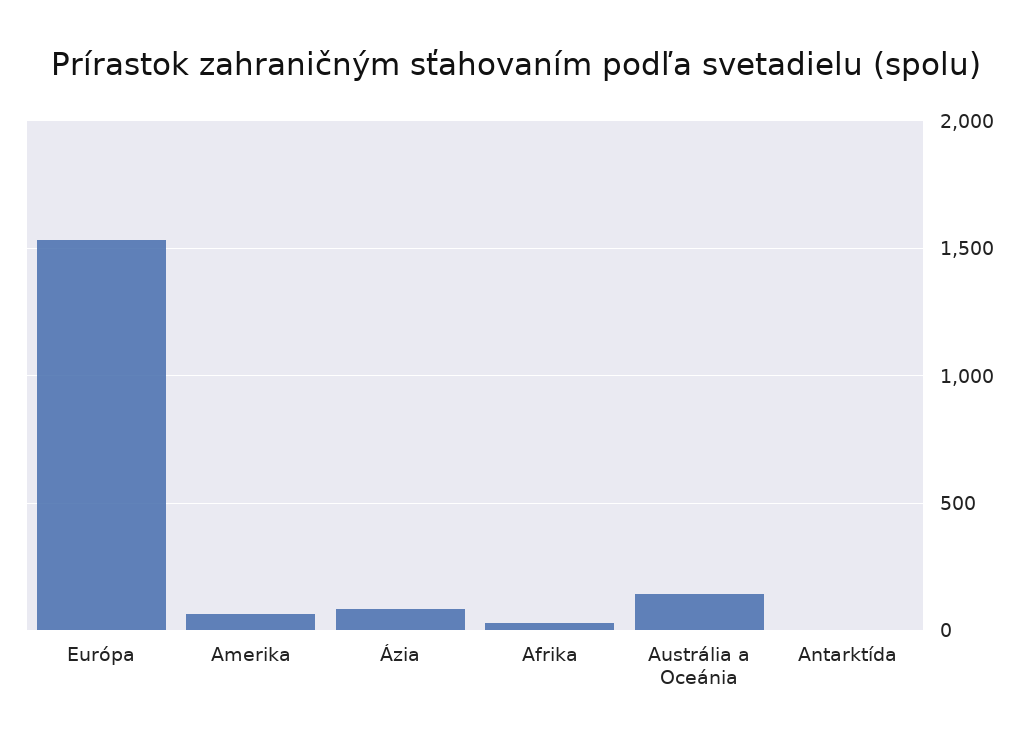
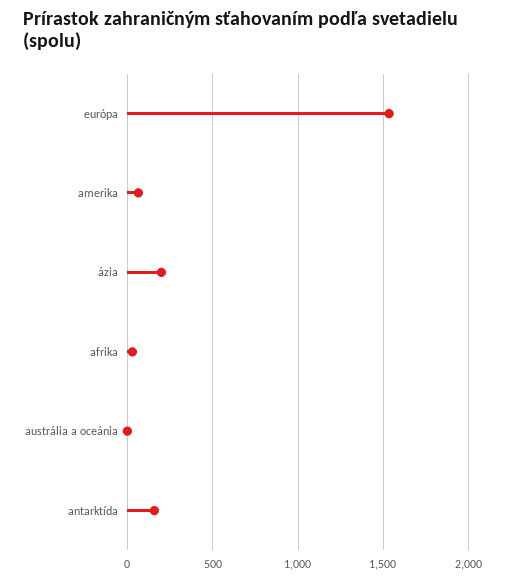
Ázia: 100 -> 200
Austrália a Oceánia: 150 -> 0
Antarktída: 0 -> 150

